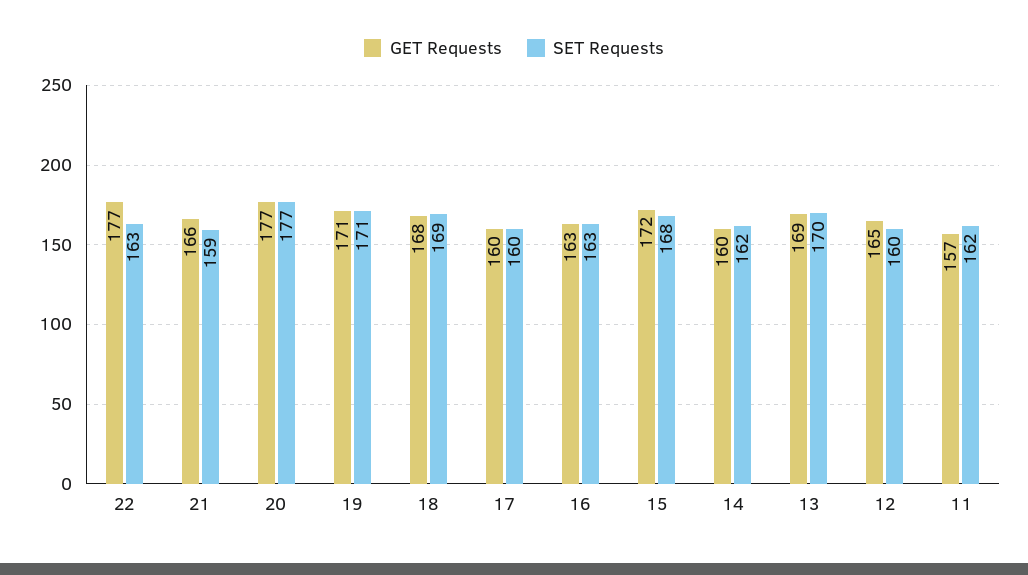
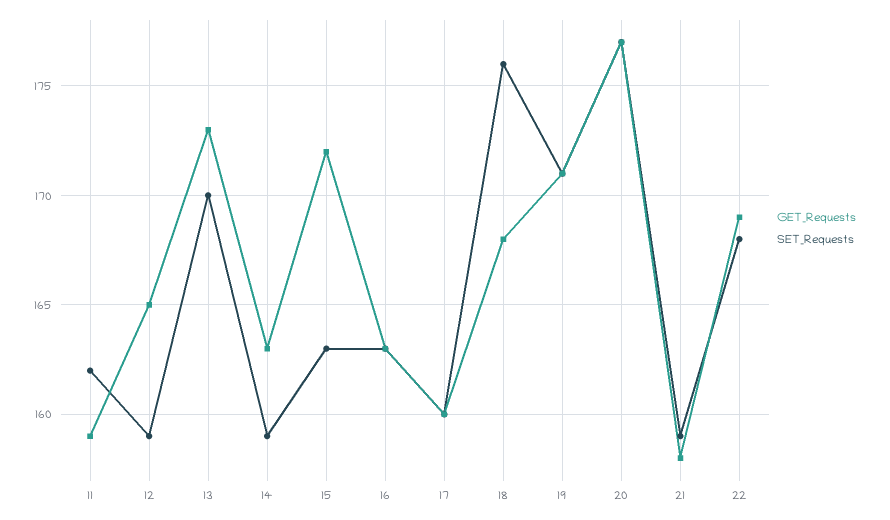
GET Requests, 22: 177 -> 169
SET Requests, 22: 163 -> 168
GET Requests, 21: 166 -> 158
SET Requests, 18: 169 -> 176
SET Requests, 15: 168 -> 163
GET Requests, 14: 160 -> 163
SET Requests, 14: 162 -> 159
GET Requests, 13: 169 -> 173
SET Requests, 12: 160 -> 159
GET Requests, 11: 157 -> 159

